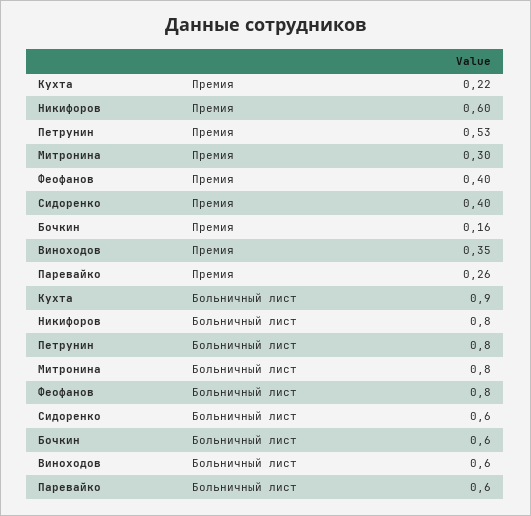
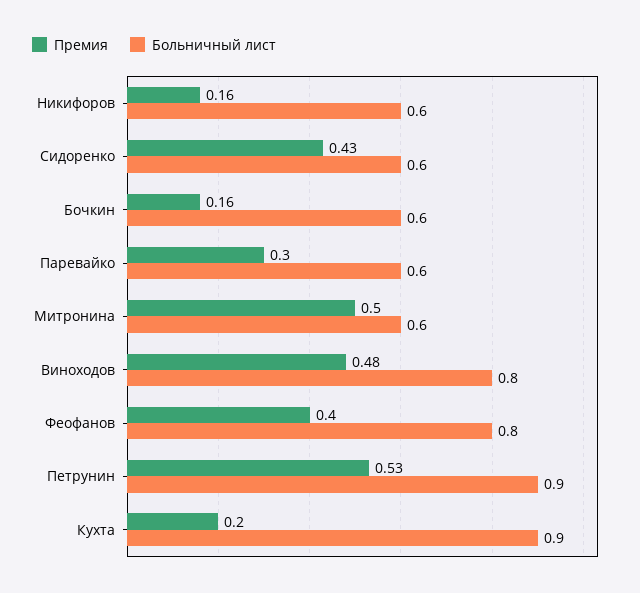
Премия, Кухта: 0.22 -> 0.2
Премия, Никифоров: 0.6 -> 0.16
Премия, Митронина: 0.3 -> 0.5
Премия, Сидоренко: 0.4 -> 0.43
Премия, Виноходов: 0.35 -> 0.48
Премия, Паревайко: 0.26 -> 0.3
Больничный лист, Никифоров: 0.8 -> 0.6
Больничный лист, Петрунин: 0.8 -> 0.9
Больничный лист, Митронина: 0.8 -> 0.6
Больничный лист, Виноходов: 0.6 -> 0.8

